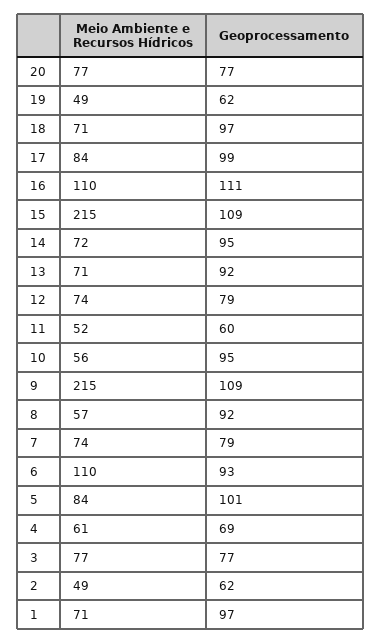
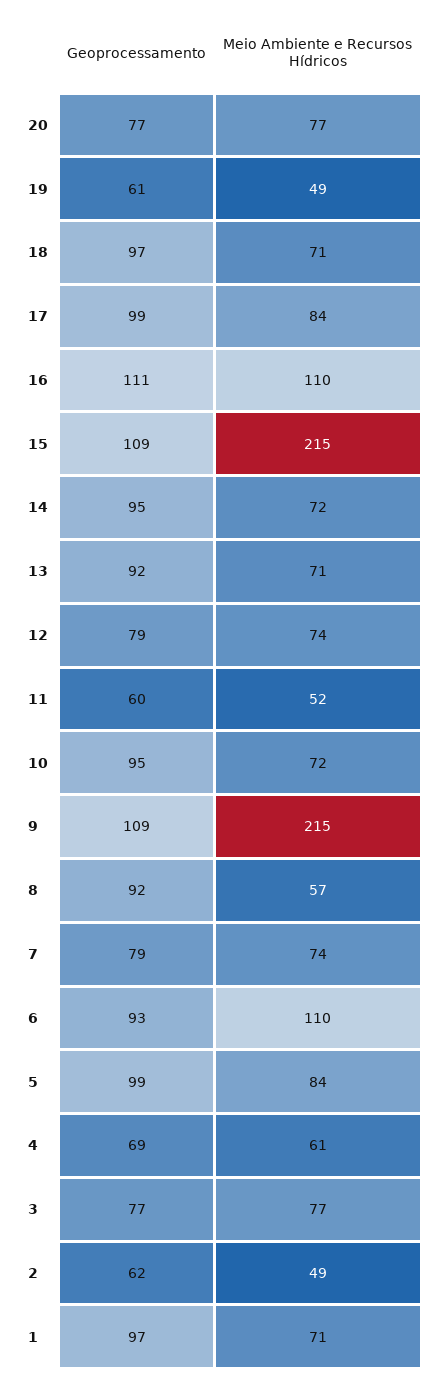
Geoprocessamento, 19: 62 -> 61
Meio Ambiente e Recursos Hídricos, 10: 56 -> 72
Geoprocessamento, 5: 101 -> 99

